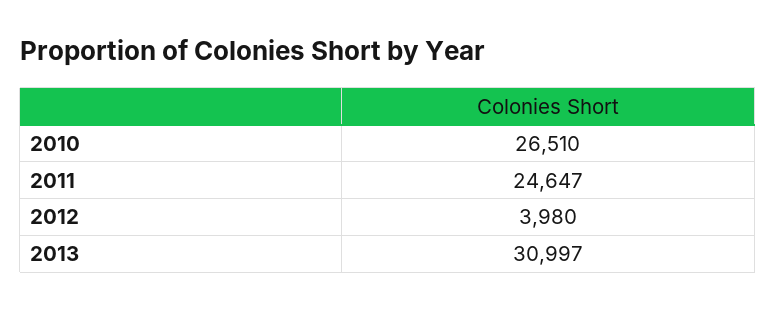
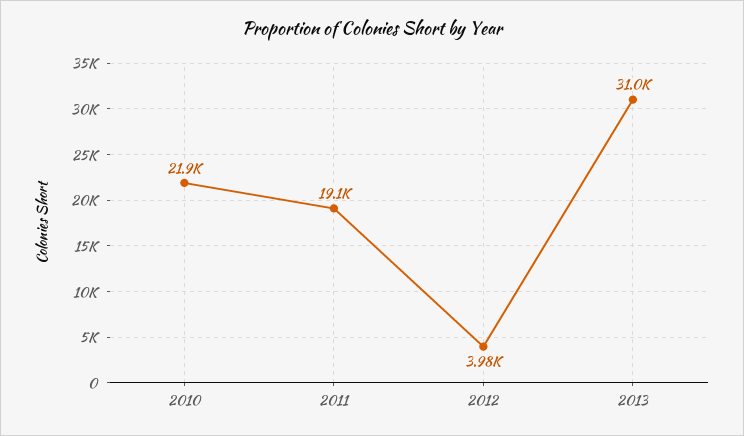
2010: 26510 -> 21900
2011: 24647 -> 19100

